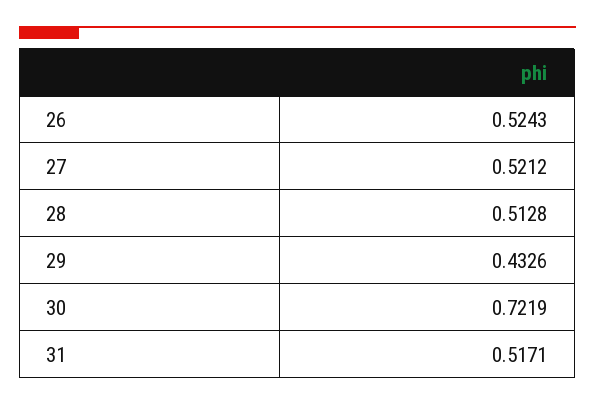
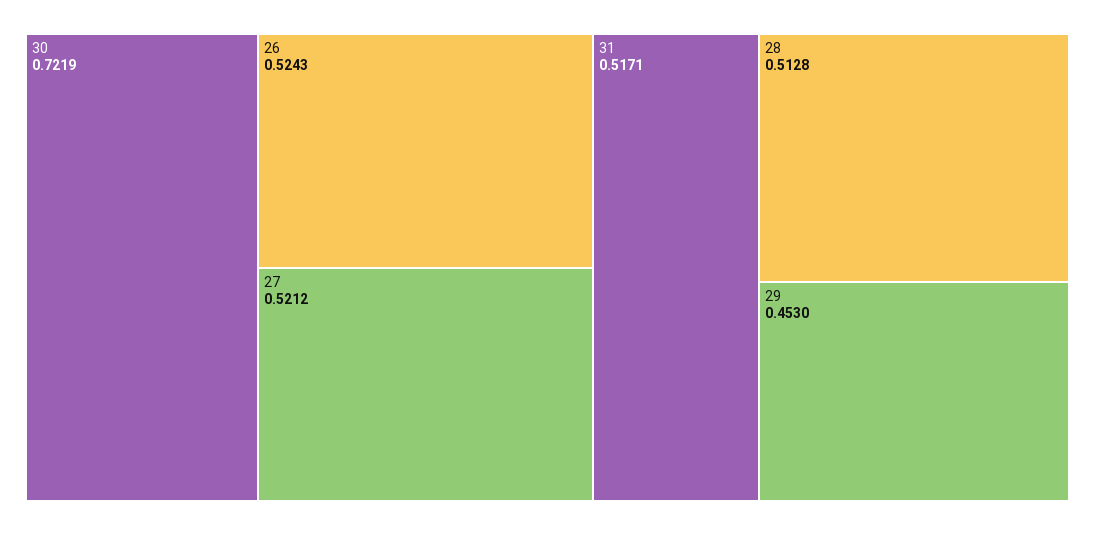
29: 0.4326 -> 0.453

